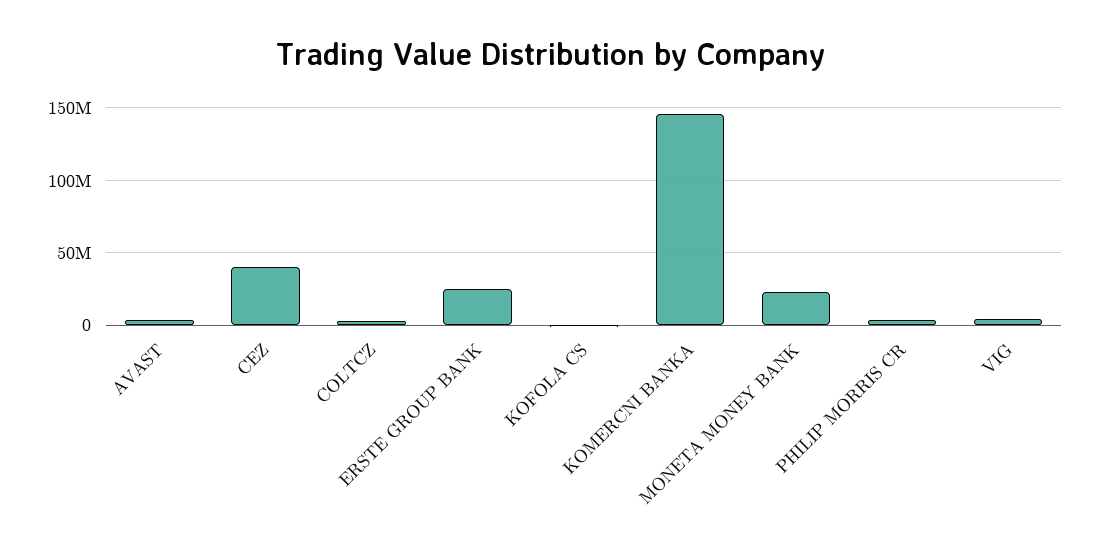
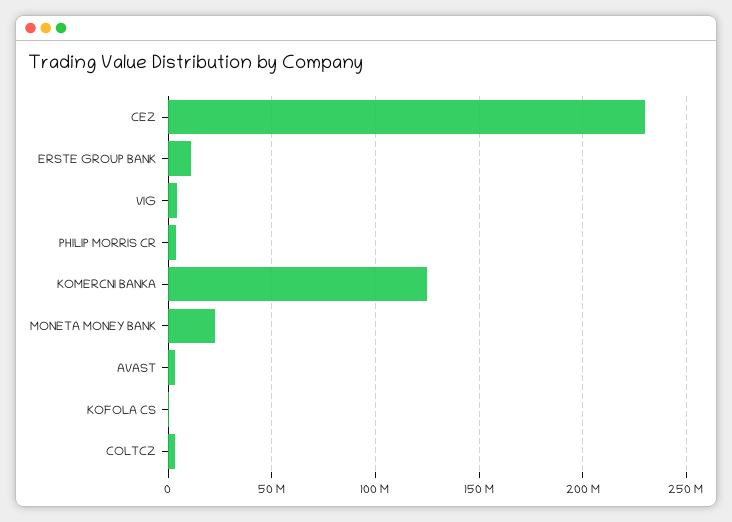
CEZ: 40000000 -> 230000000
ERSTE GROUP BANK: 25000000 -> 10000000
KOMERCNI BANKA: 145000000 -> 125000000

